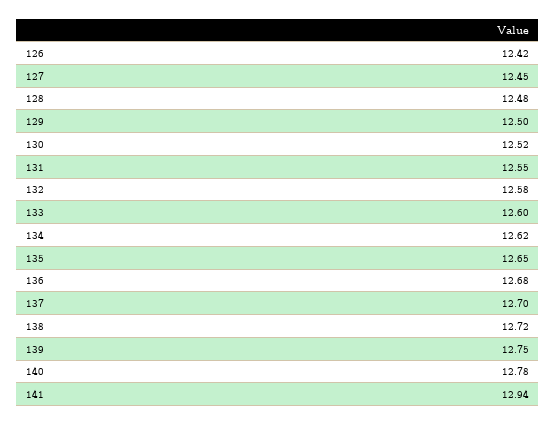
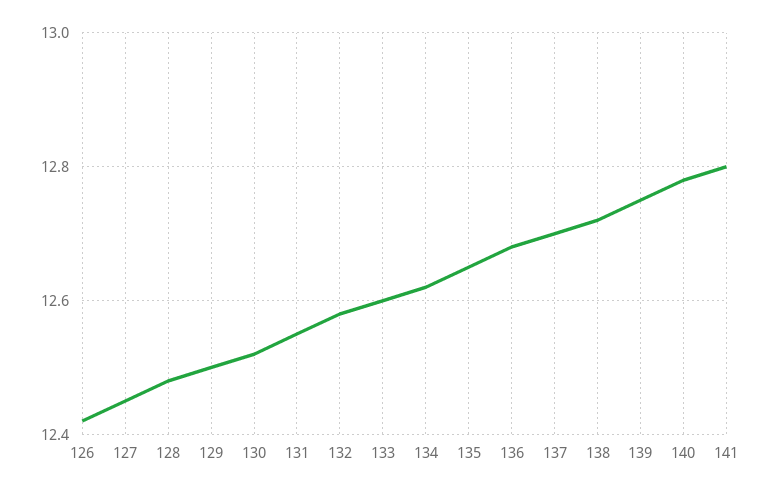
141: 12.94 -> 12.8

